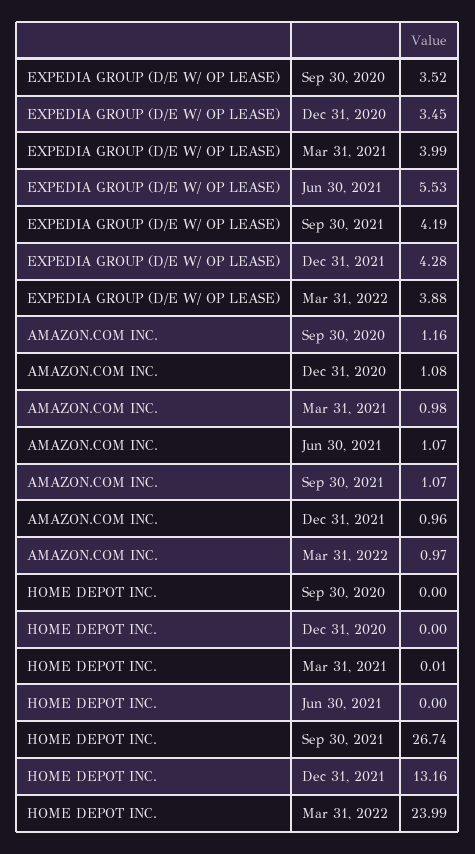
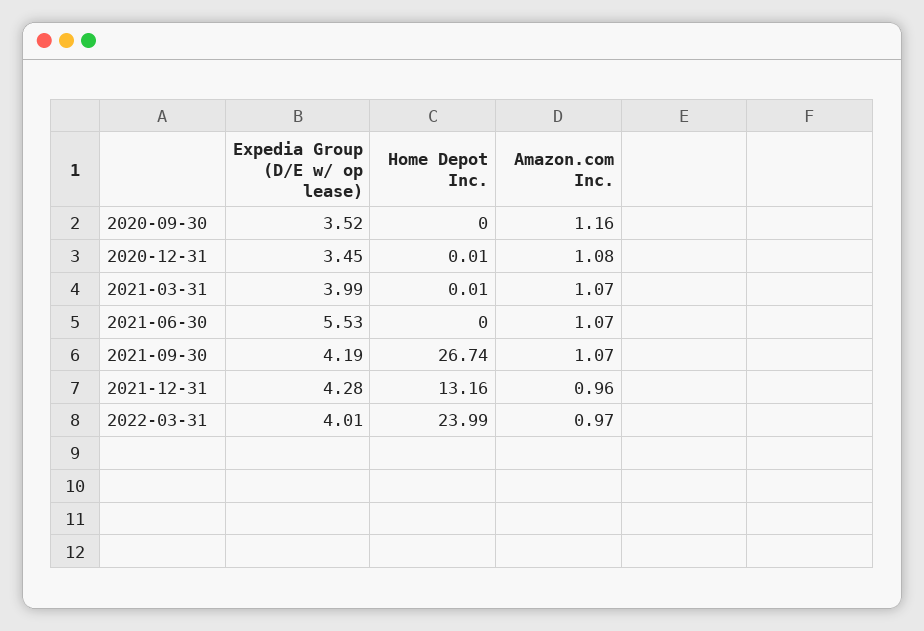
EXPEDIA GROUP (D/E W/ OP LEASE), Mar 31, 2022: 3.88 -> 4.01
AMAZON.COM INC., Mar 31, 2021: 0.98 -> 1.07
HOME DEPOT INC., Dec 31, 2020: 0 -> 0.01

